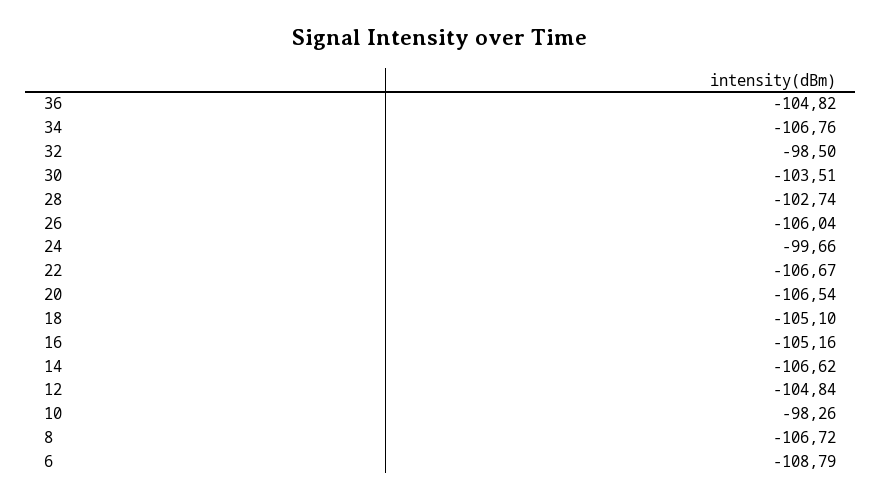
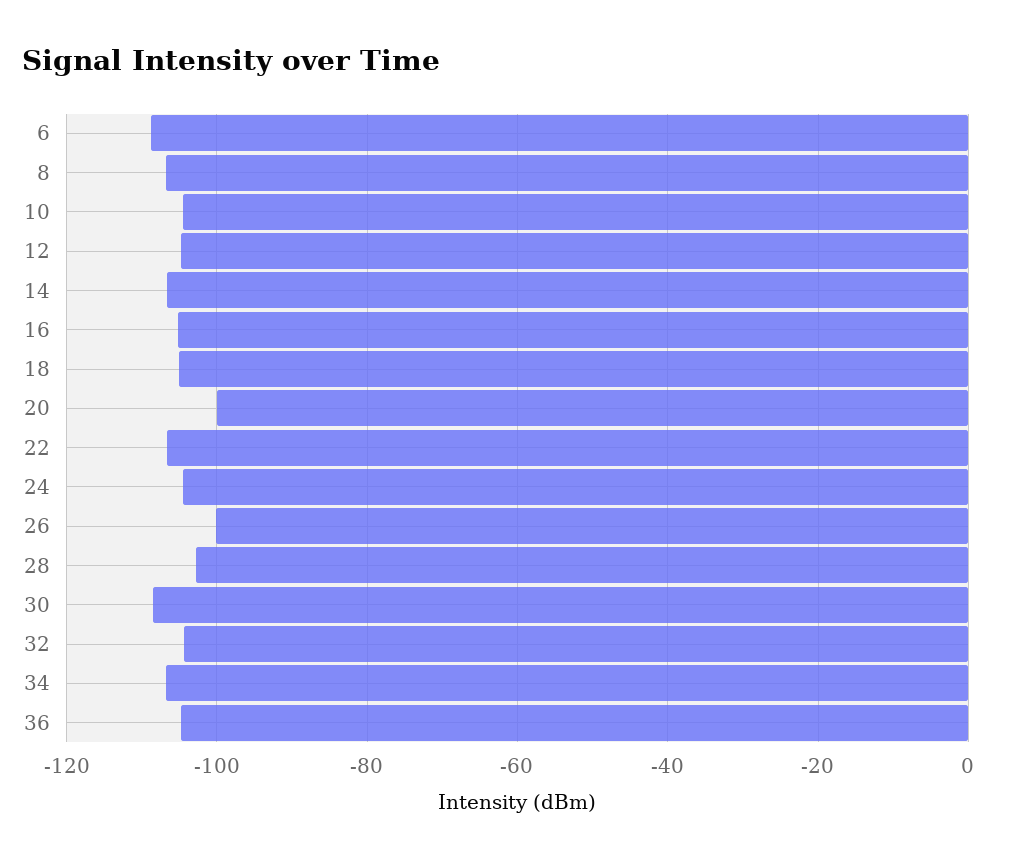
32: -98.5 -> -104
30: -103.51 -> -108
26: -106.04 -> -100
24: -99.66 -> -104
20: -106.54 -> -100
10: -98.26 -> -104

